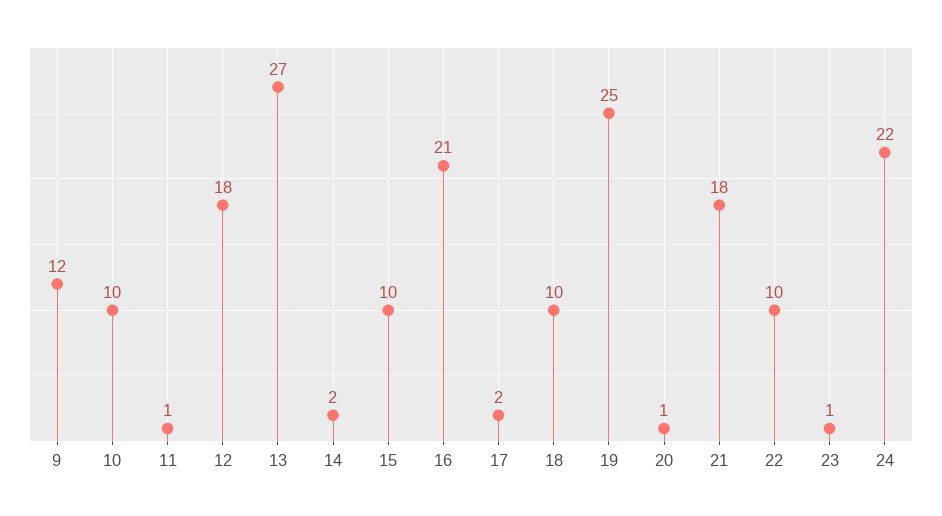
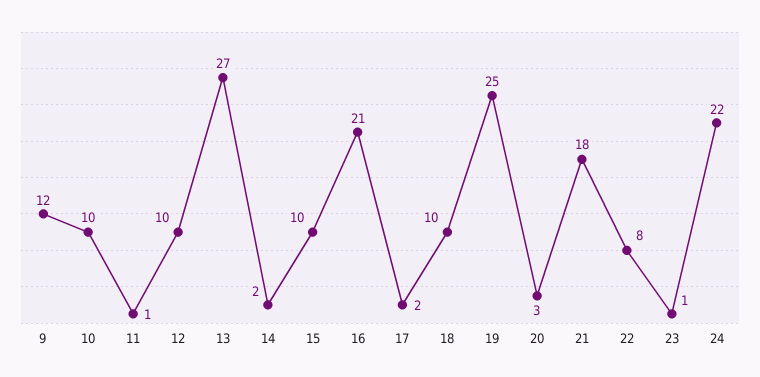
12: 18 -> 10
20: 1 -> 3
22: 10 -> 8

